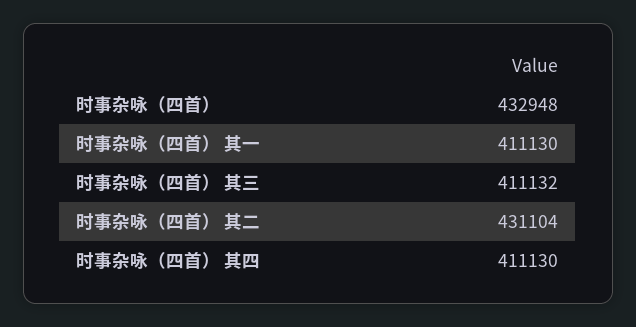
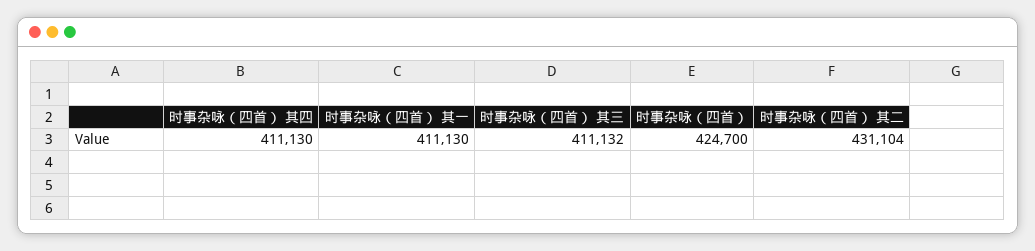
时事杂咏（四首）: 432948 -> 424700

